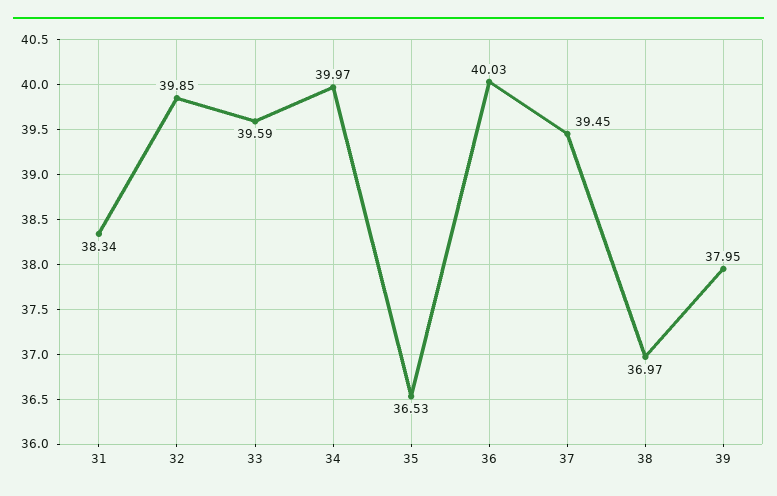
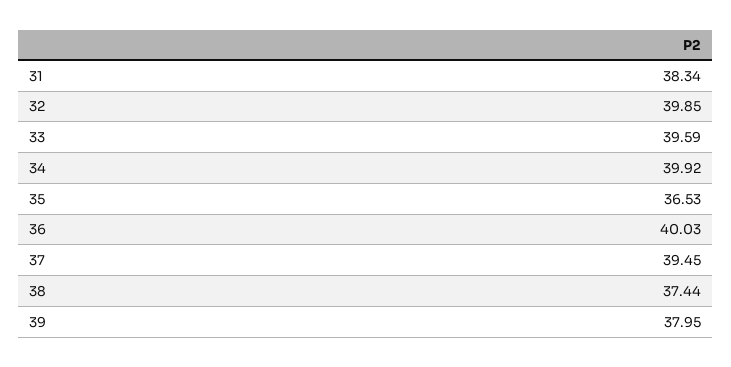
34: 39.97 -> 39.92
38: 36.97 -> 37.44

